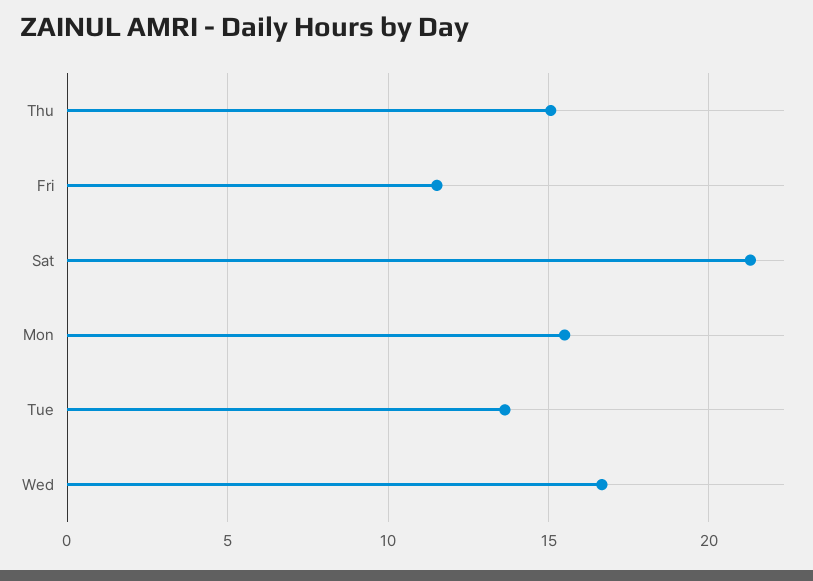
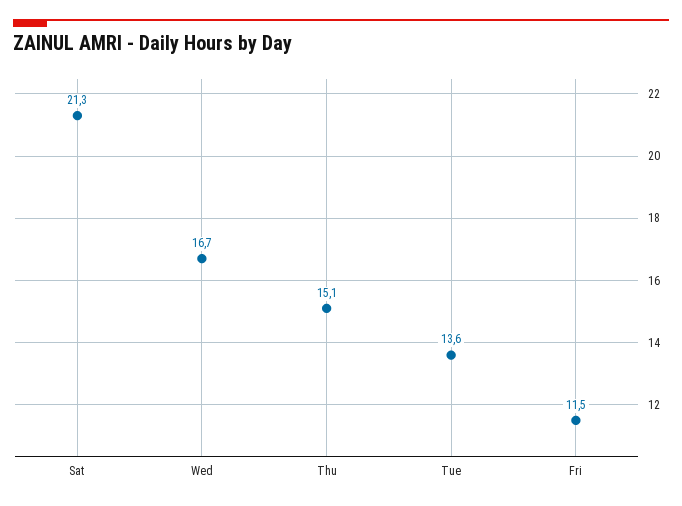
Mon: 15.5 -> none

